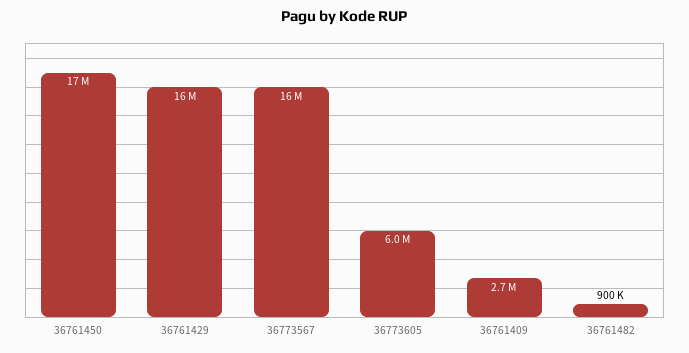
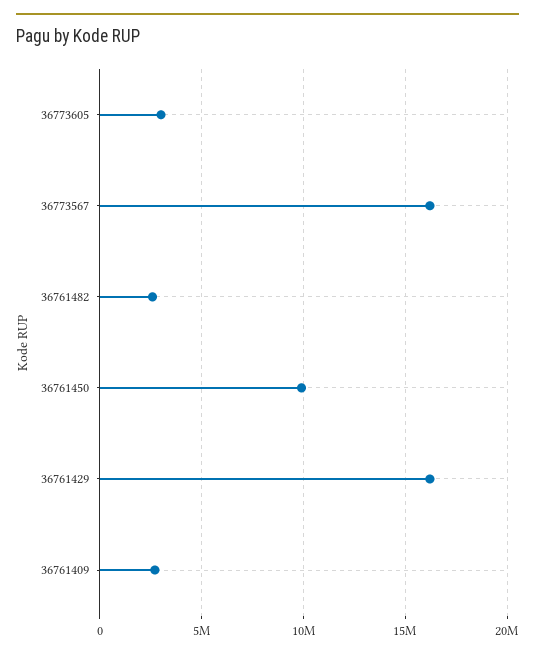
36761450: 17000000 -> 10000000
36773605: 6000000 -> 3000000
36761482: 900000 -> 2500000

